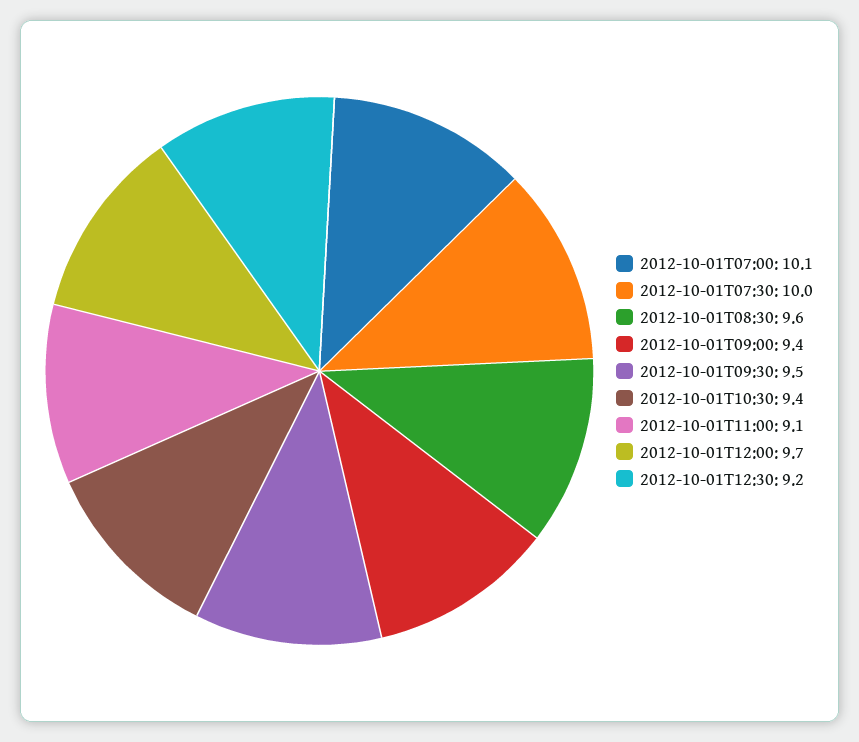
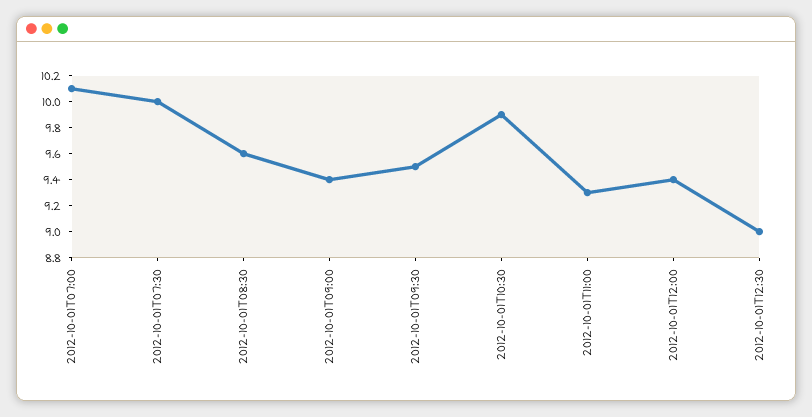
2012-10-01T10:30: 9.4 -> 9.9
2012-10-01T11:00: 9.1 -> 9.3
2012-10-01T12:00: 9.7 -> 9.4
2012-10-01T12:30: 9.2 -> 9

